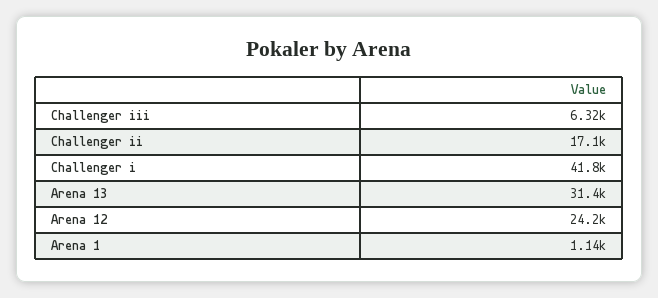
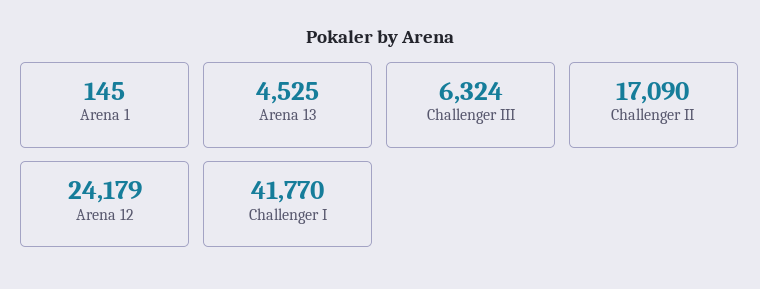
Arena 13: 31400 -> 4525
Arena 1: 1140 -> 145

